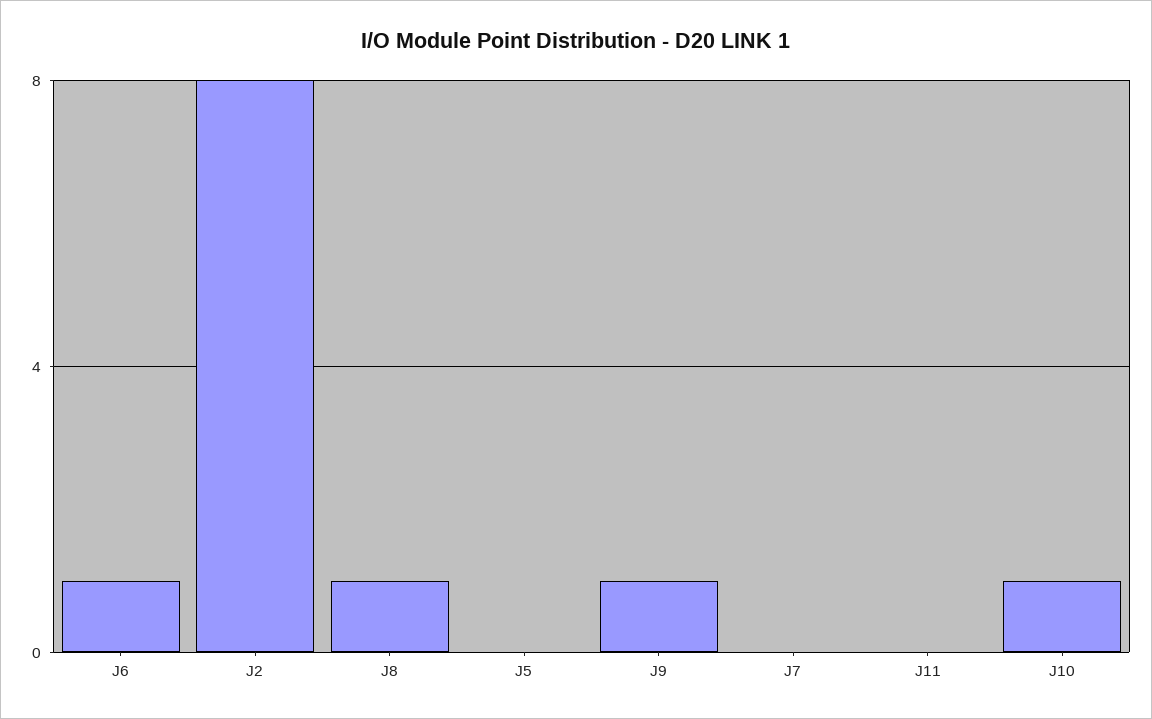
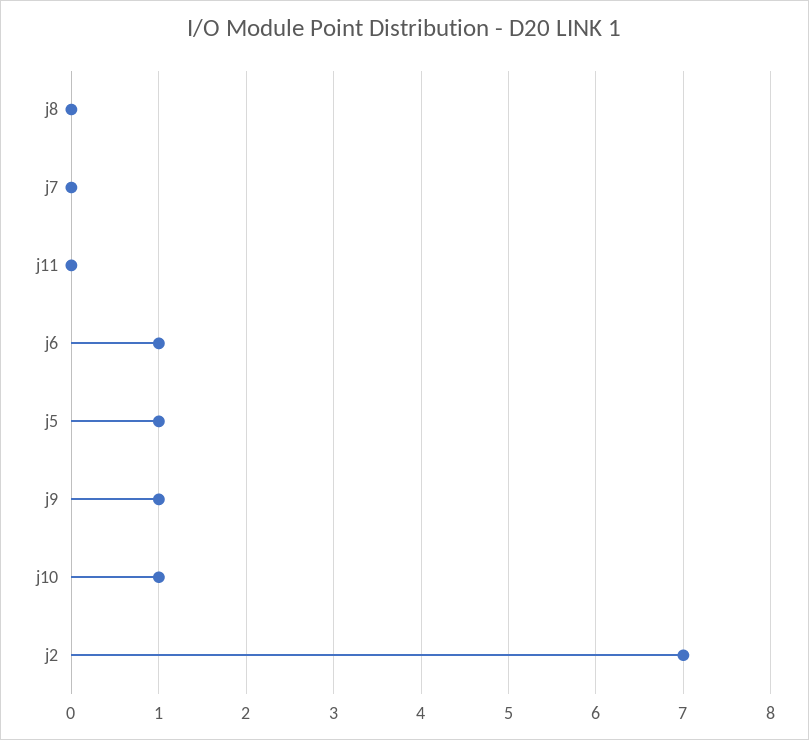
J2: 8 -> 7
J8: 1 -> 0
J5: 0 -> 1

